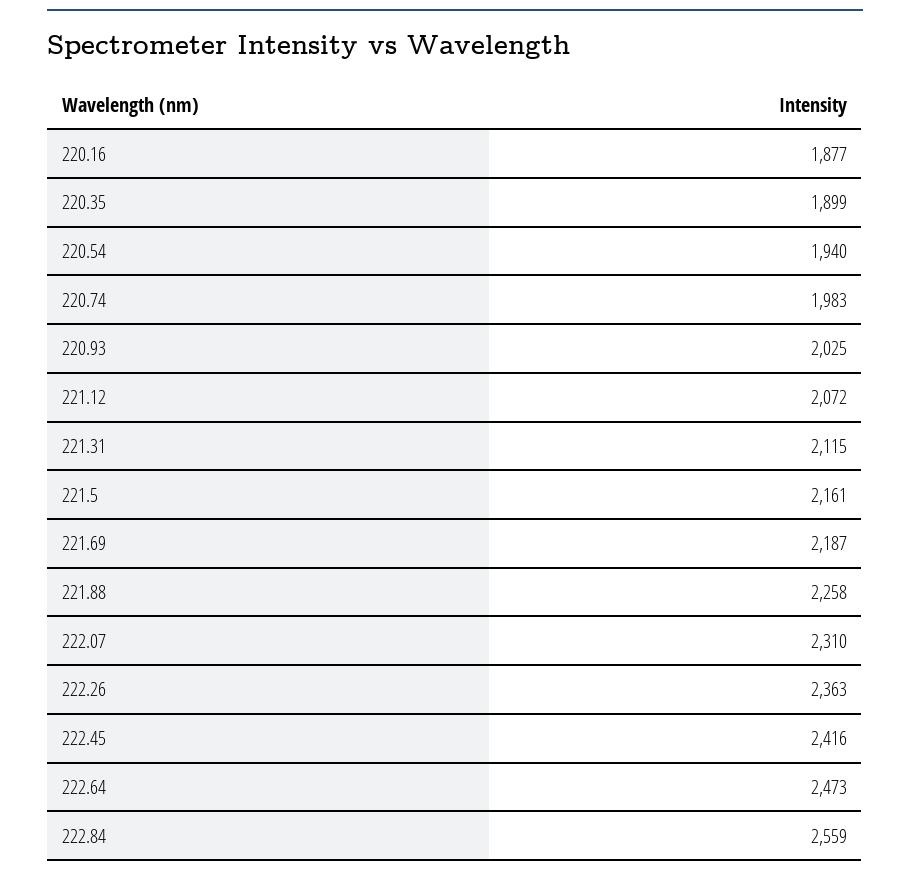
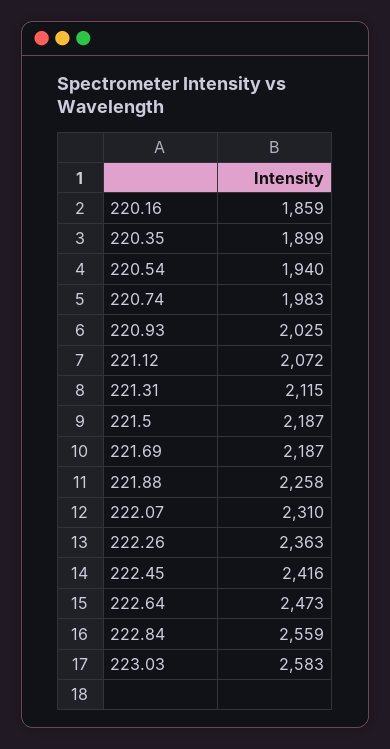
220.16: 1877 -> 1859
221.5: 2161 -> 2187
223.03: none -> 2583

